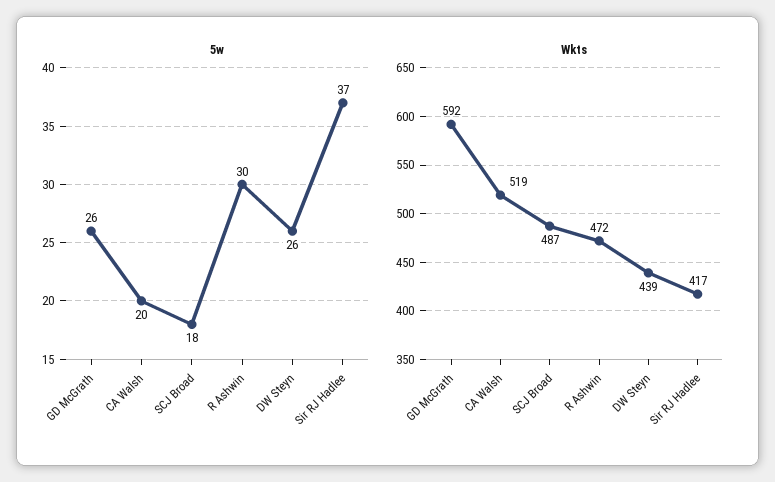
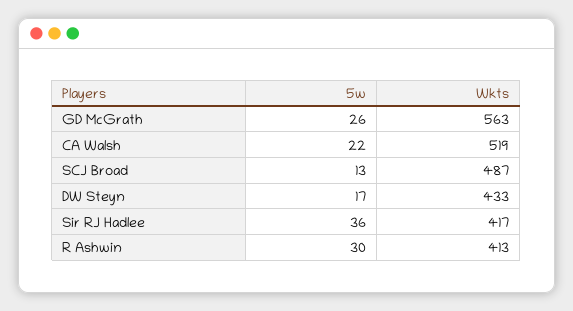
5w, CA Walsh: 20 -> 22
5w, SCJ Broad: 18 -> 13
5w, DW Steyn: 26 -> 17
5w, Sir RJ Hadlee: 37 -> 36
Wkts, GD McGrath: 592 -> 563
Wkts, R Ashwin: 472 -> 413
Wkts, DW Steyn: 439 -> 433

